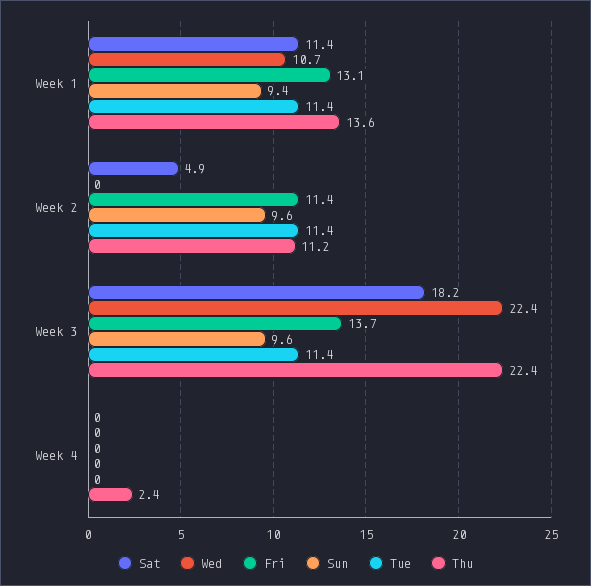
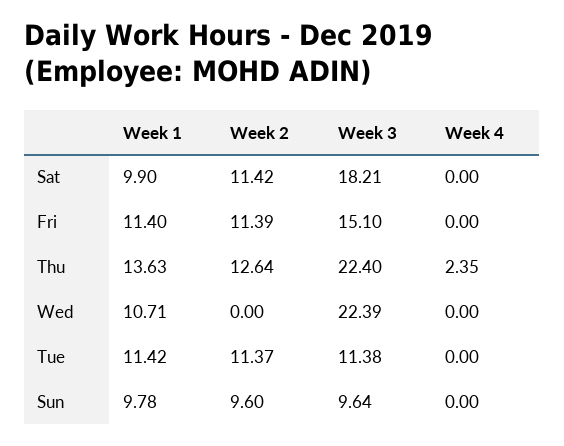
Sat, Week 1: 11.4 -> 9.9
Fri, Week 1: 13.1 -> 11.4
Sun, Week 1: 9.4 -> 9.78
Sat, Week 2: 4.9 -> 11.42
Thu, Week 2: 11.2 -> 12.64
Fri, Week 3: 13.7 -> 15.1

